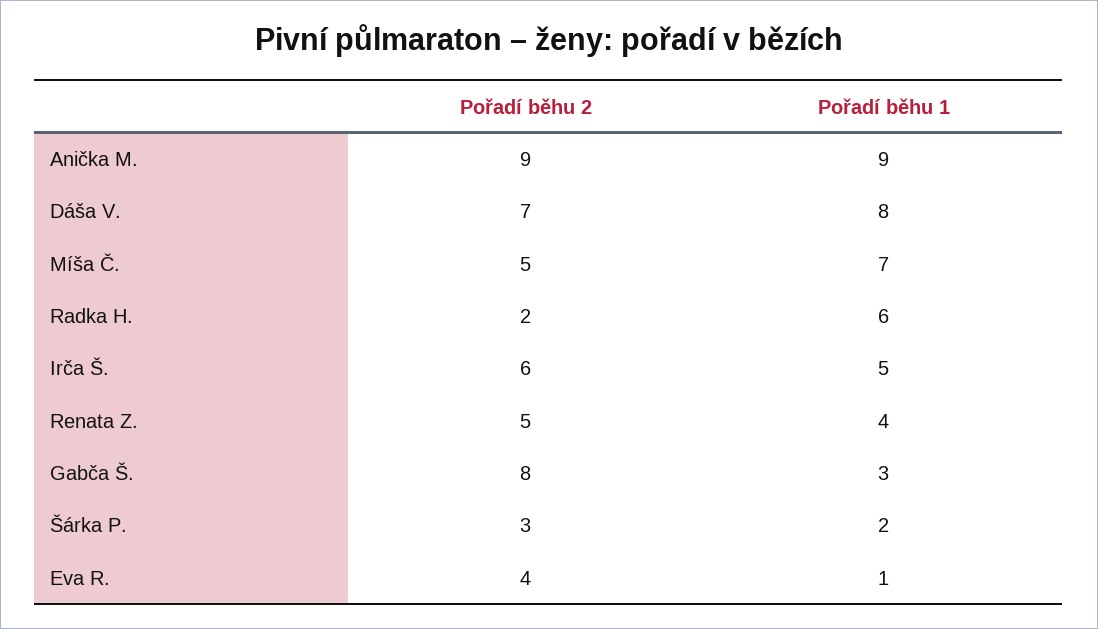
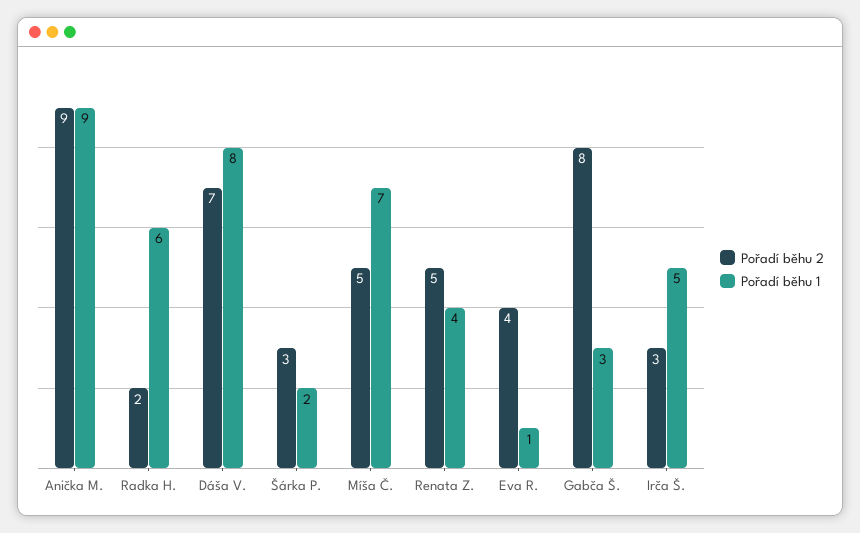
Pořadí běhu 2, Irča Š.: 6 -> 3

